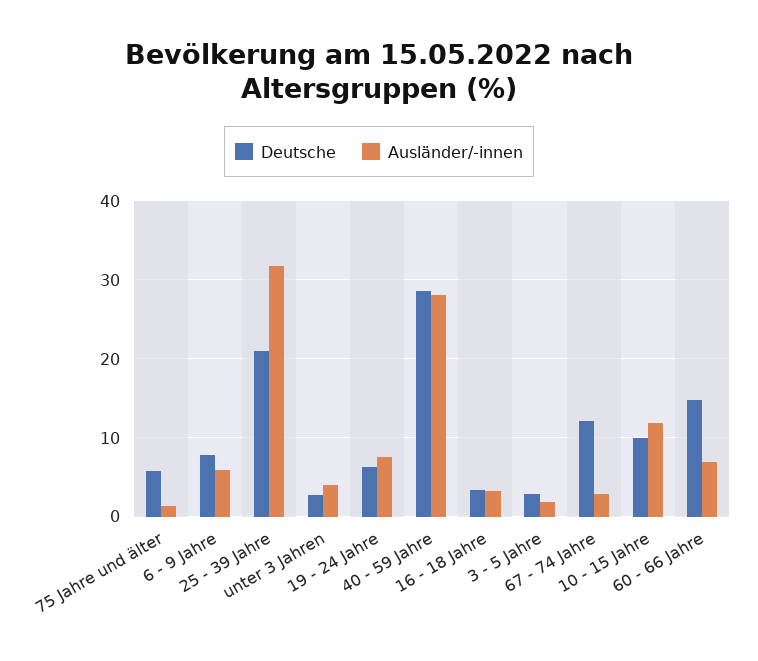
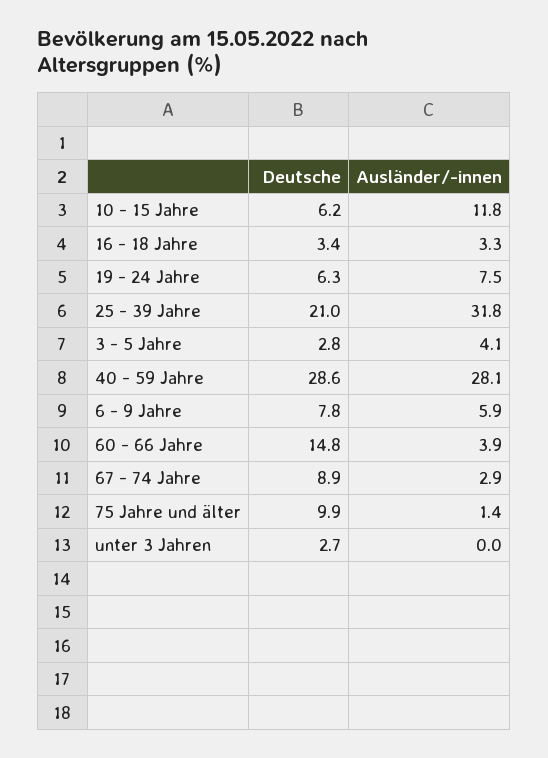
Deutsche, 75 Jahre und älter: 6 -> 9.9
Ausländer/-innen, unter 3 Jahren: 4 -> 0
Ausländer/-innen, 3 - 5 Jahre: 2 -> 4.1
Deutsche, 67 - 74 Jahre: 12 -> 8.9
Deutsche, 10 - 15 Jahre: 10 -> 6.2
Ausländer/-innen, 60 - 66 Jahre: 7 -> 3.9

